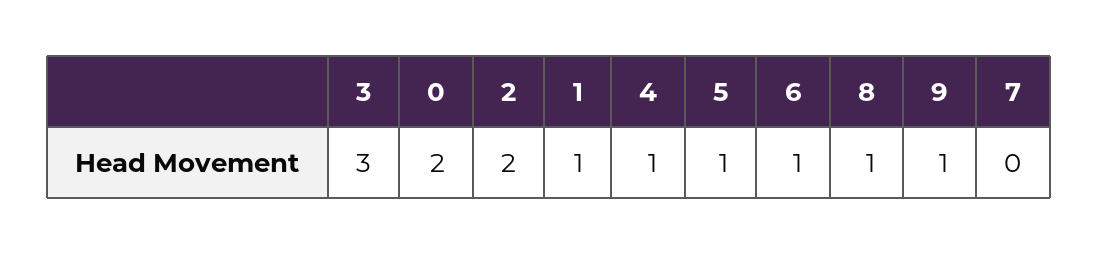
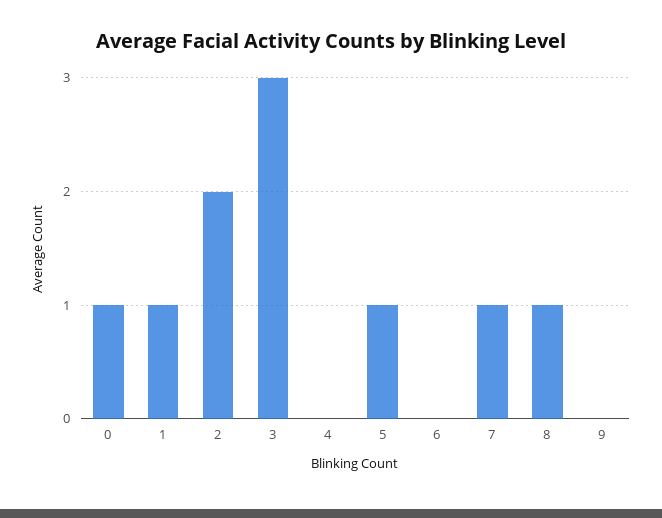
0: 2 -> 1
4: 1 -> 0
6: 1 -> 0
9: 1 -> 0
7: 0 -> 1

